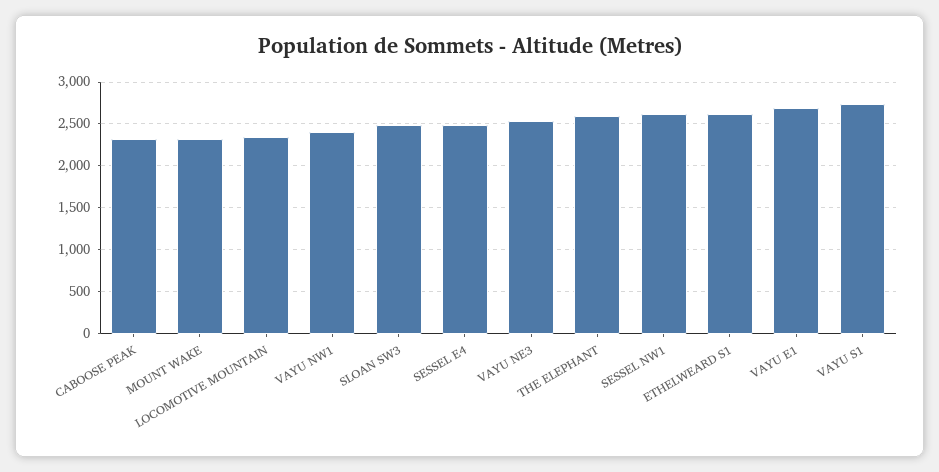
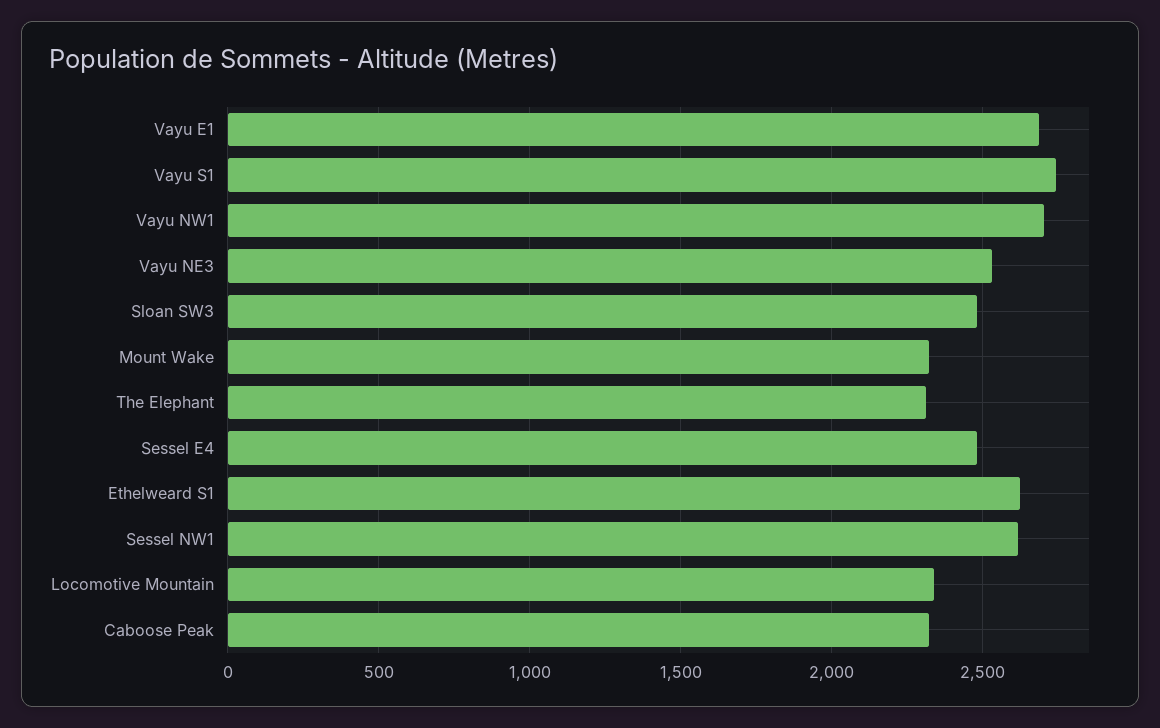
VAYU NW1: 2400 -> 2700
THE ELEPHANT: 2600 -> 2300

